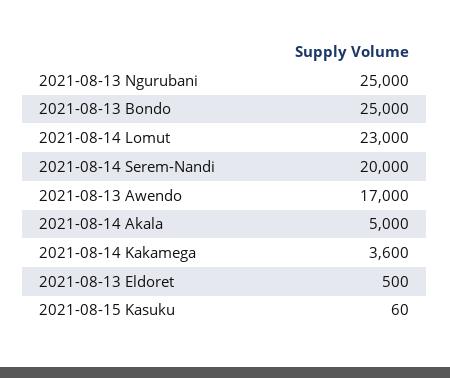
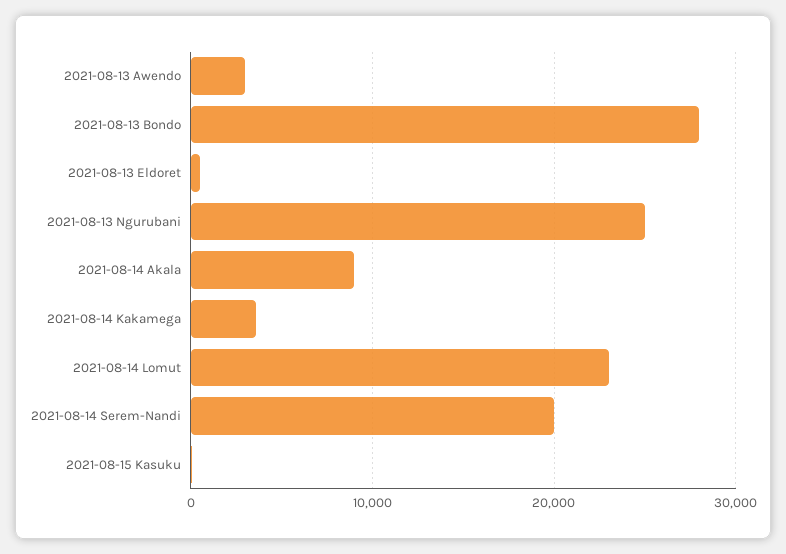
2021-08-13 Bondo: 25000 -> 28000
2021-08-13 Awendo: 17000 -> 3000
2021-08-14 Akala: 5000 -> 9000

